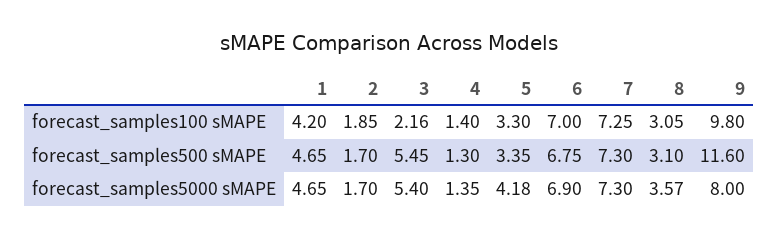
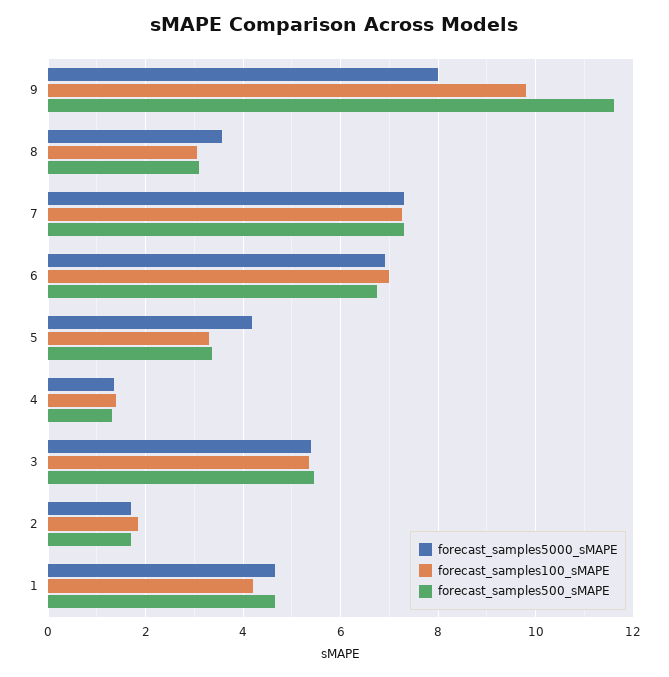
forecast_samples100 sMAPE, 3: 2.16 -> 5.4

